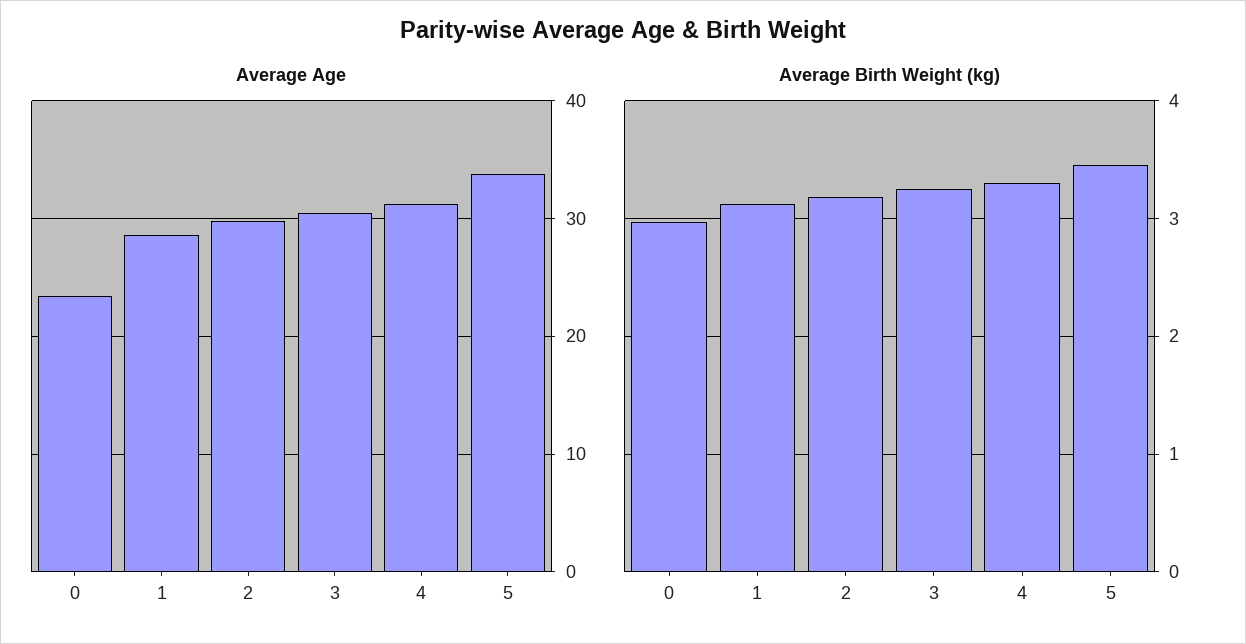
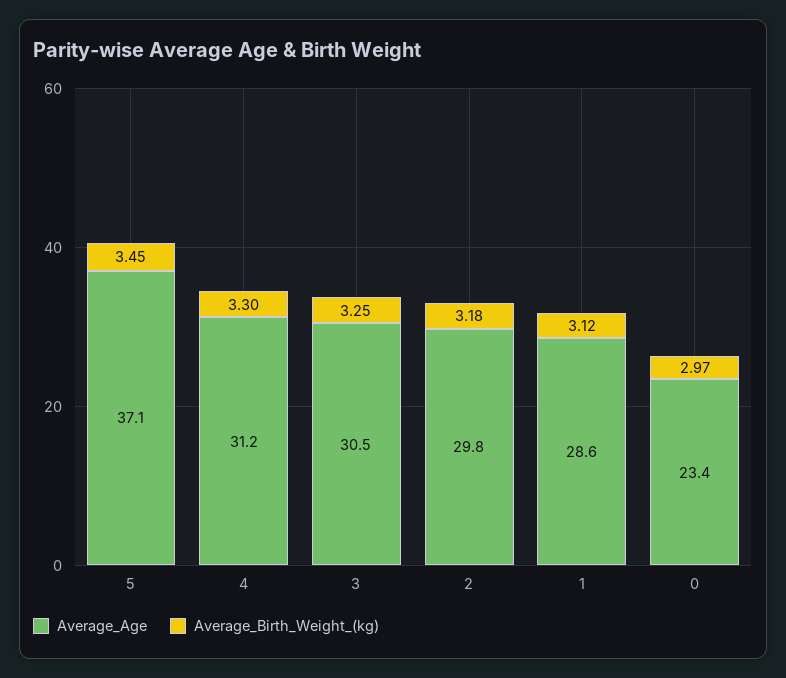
Average Age, 5: 34 -> 37.1

